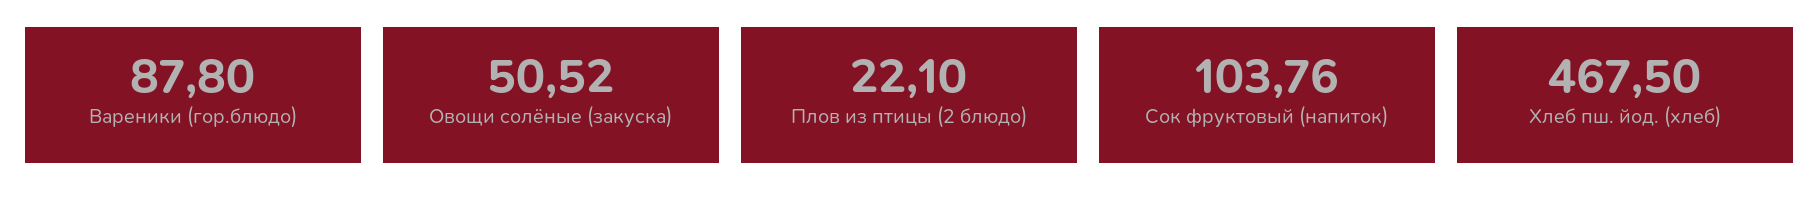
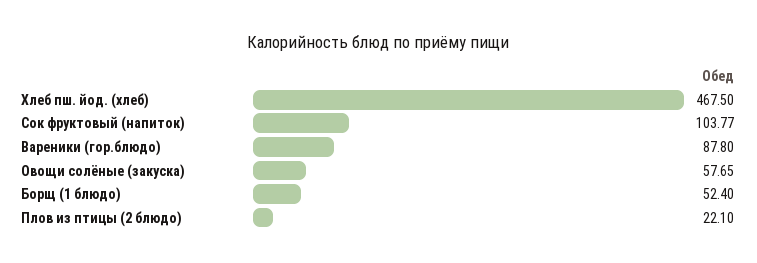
Овощи солёные (закуска): 50.52 -> 57.65
Сок фруктовый (напиток): 103.76 -> 103.77
Борщ (1 блюдо): none -> 52.4

